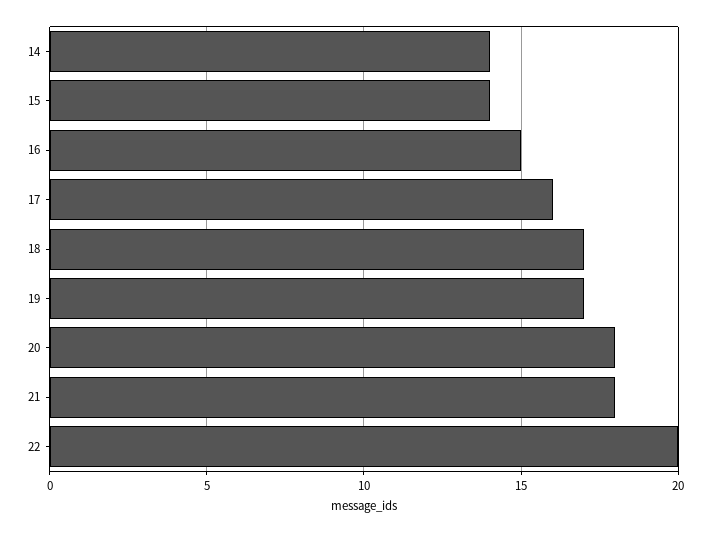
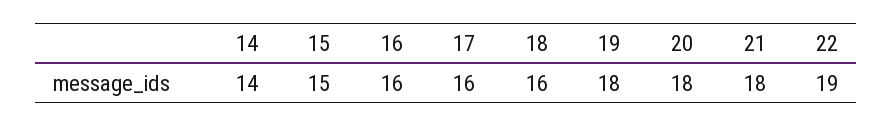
15: 14 -> 15
16: 15 -> 16
18: 17 -> 16
19: 17 -> 18
22: 20 -> 19

